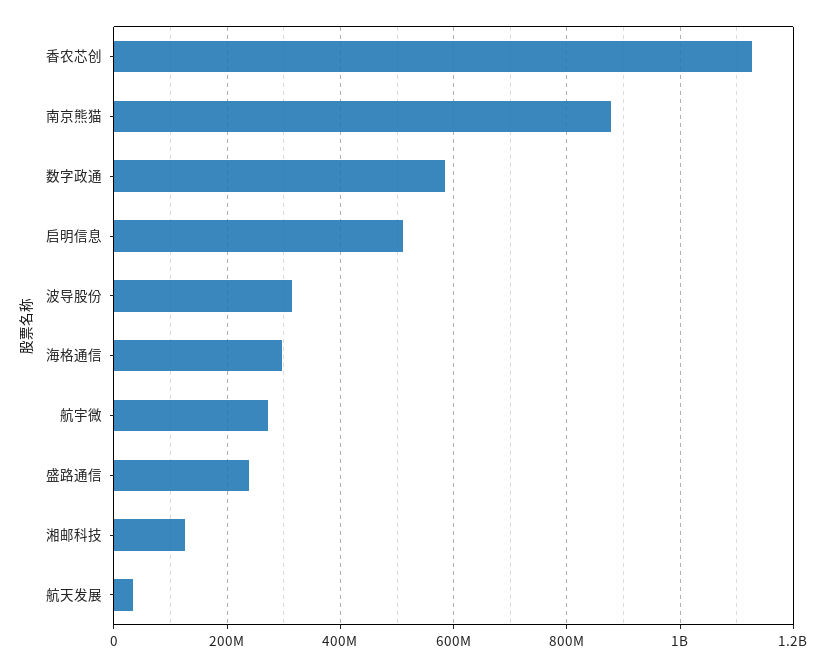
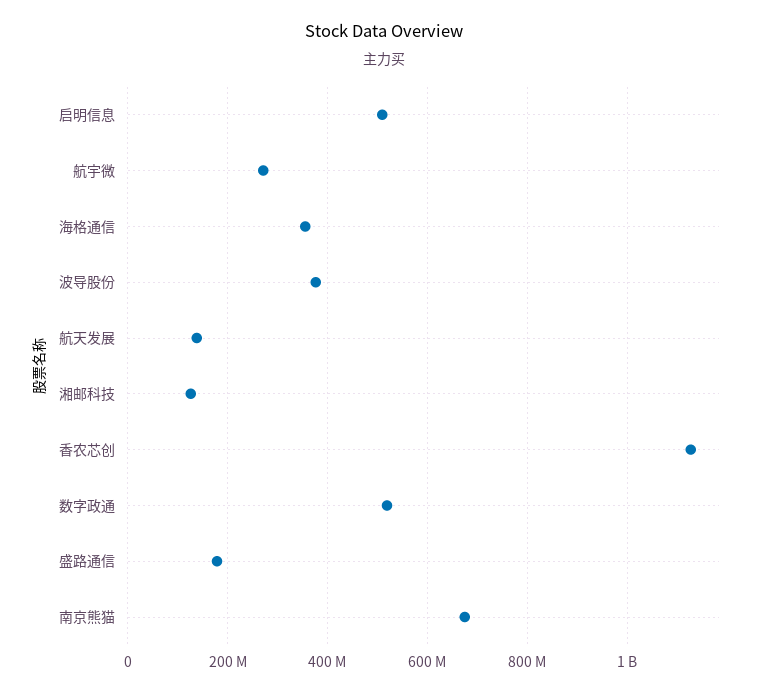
南京熊猫: 880000000 -> 680000000
数字政通: 580000000 -> 520000000
波导股份: 320000000 -> 380000000
海格通信: 300000000 -> 360000000
盛路通信: 240000000 -> 180000000
航天发展: 40000000 -> 140000000

